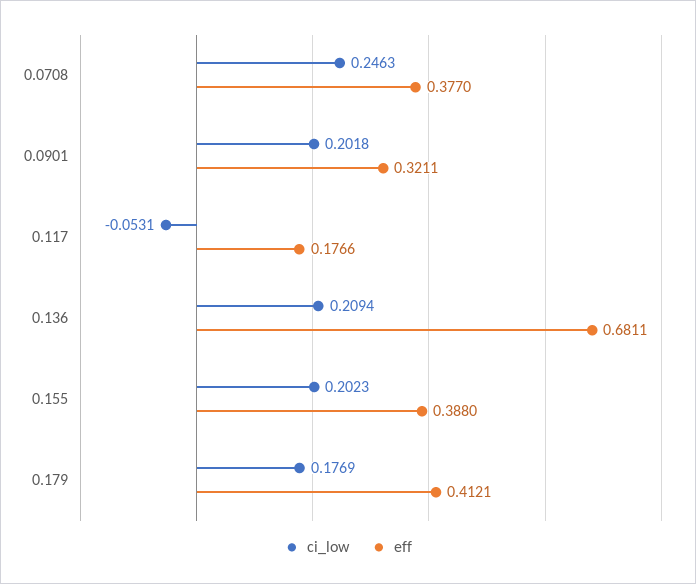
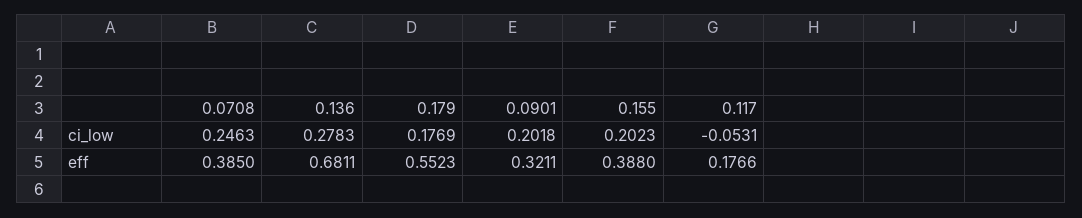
eff, 0.0708: 0.377 -> 0.385
ci_low, 0.136: 0.2094 -> 0.2783
eff, 0.179: 0.4121 -> 0.5523

